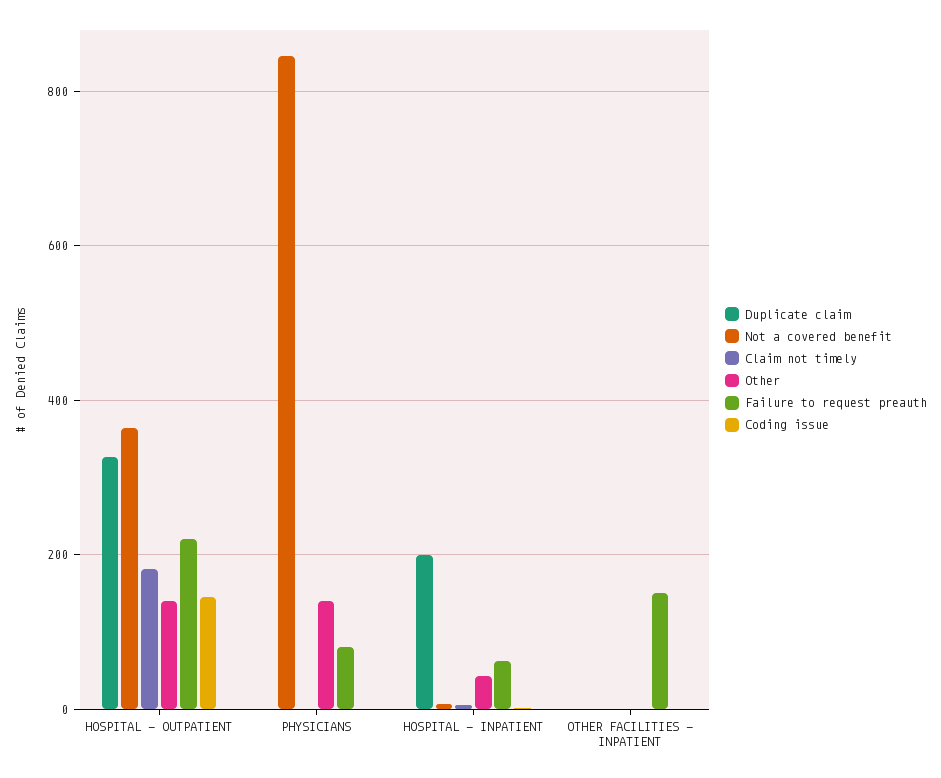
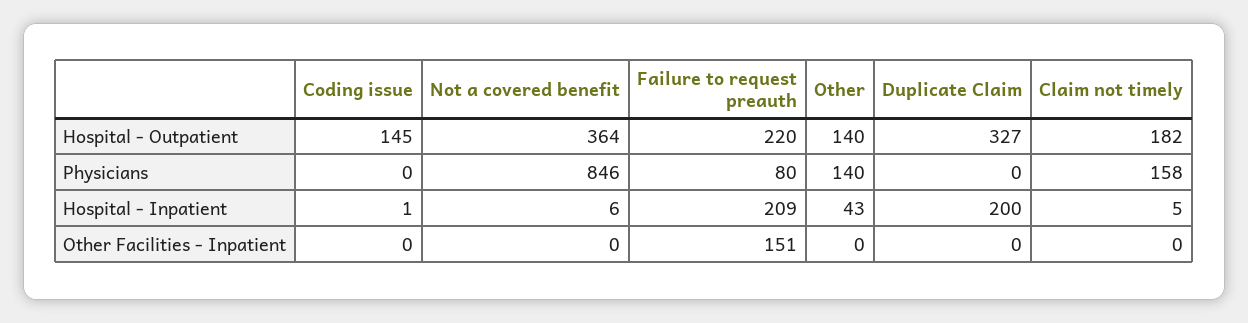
Claim not timely, PHYSICIANS: 0 -> 158
Failure to request preauth, HOSPITAL - INPATIENT: 60 -> 209

